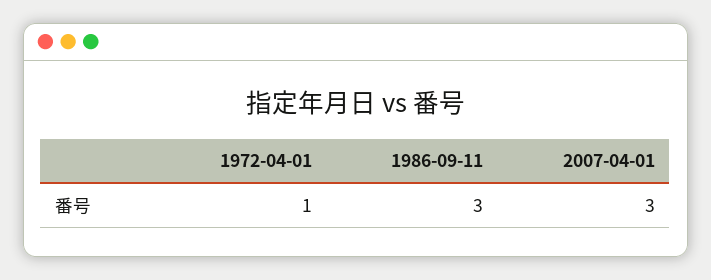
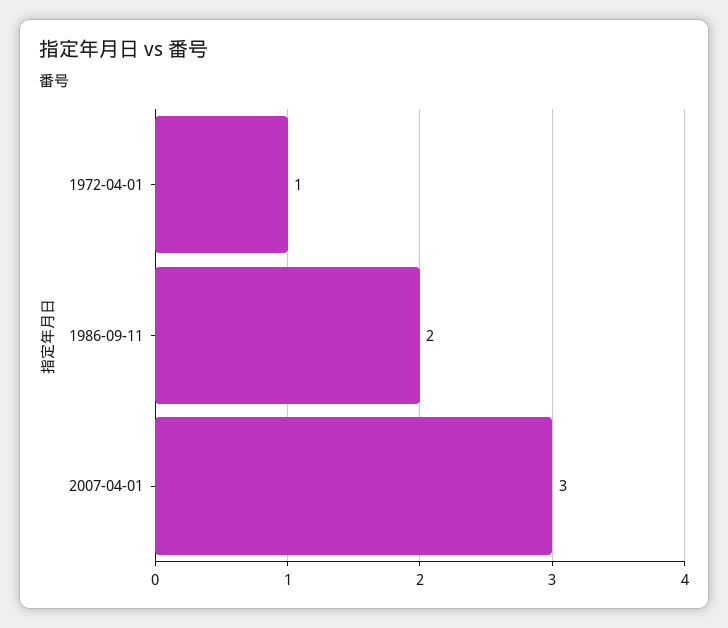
1986-09-11: 3 -> 2

